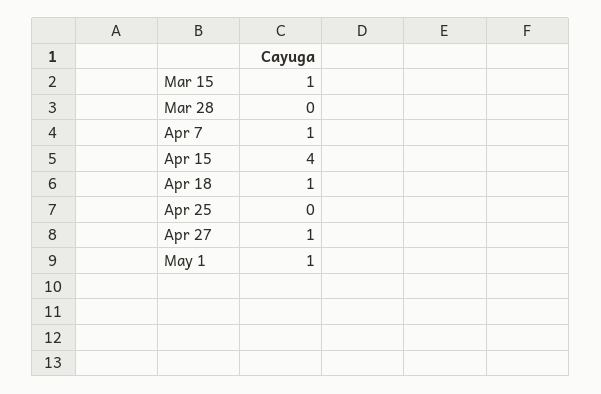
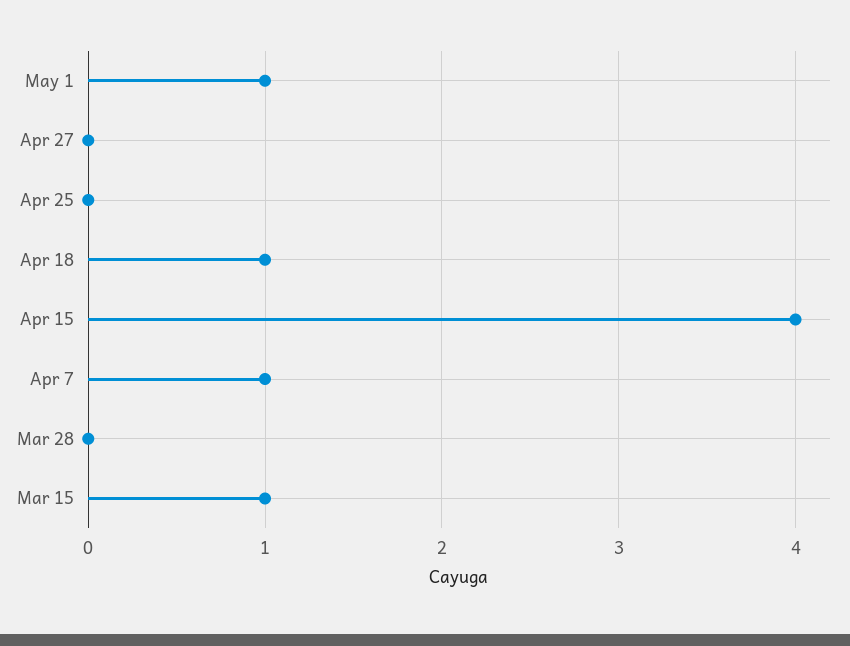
Apr 27: 1 -> 0

